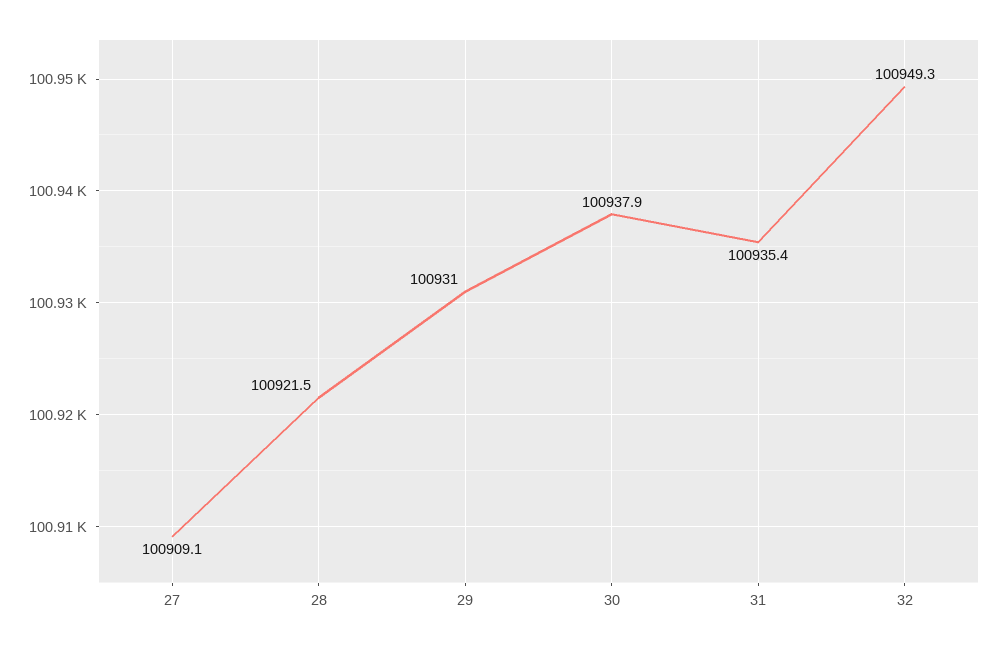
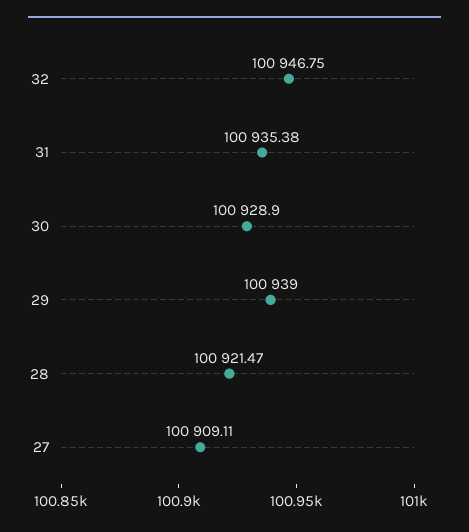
29: 100931 -> 100939
30: 100937.9 -> 100928.9
32: 100949.3 -> 100946.75

